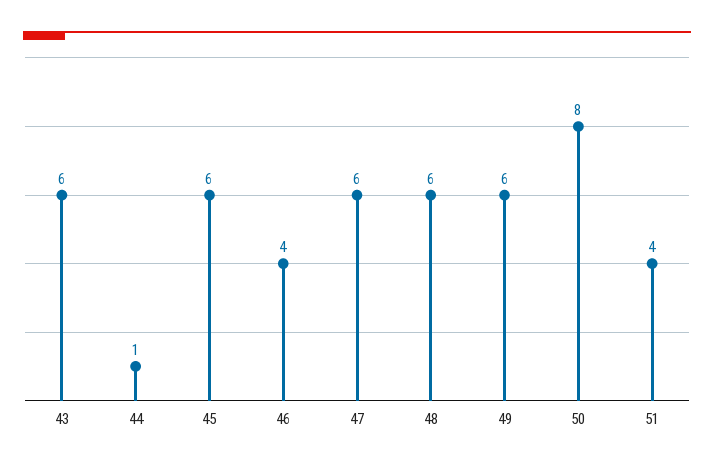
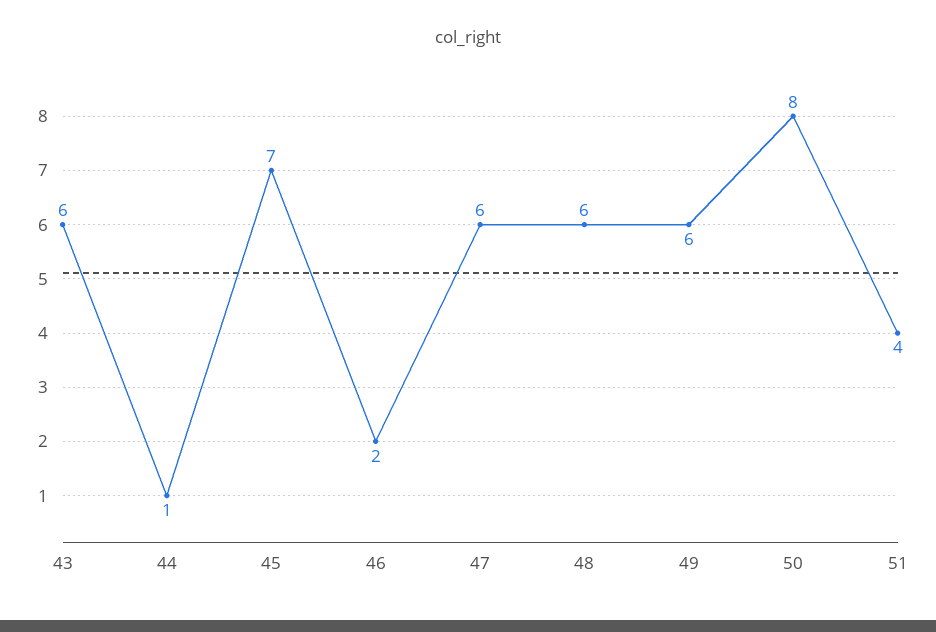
45: 6 -> 7
46: 4 -> 2

